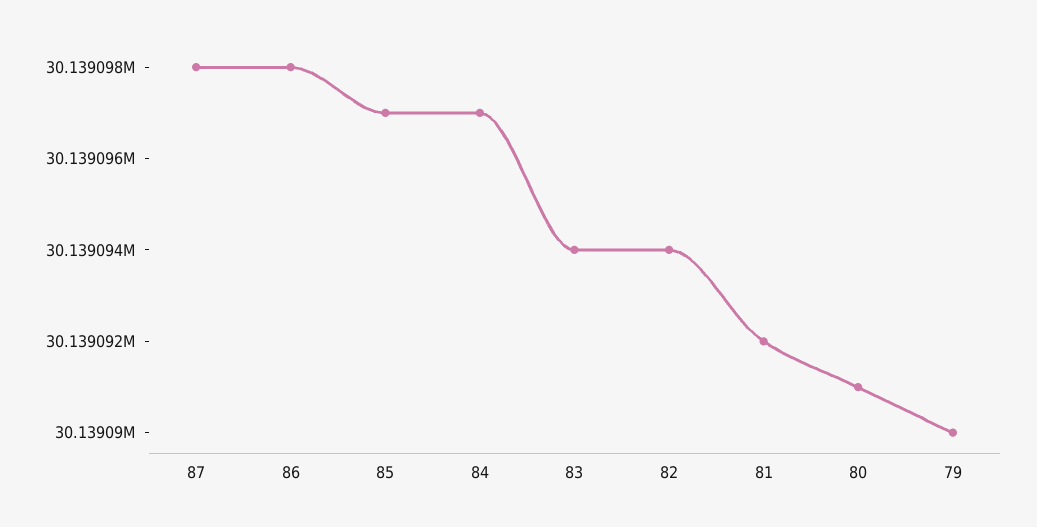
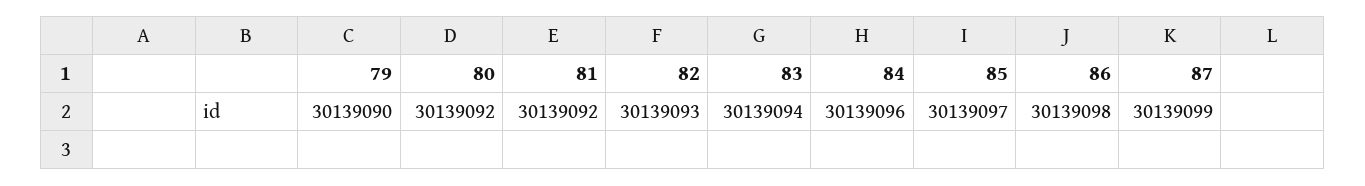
87: 30139098 -> 30139099
84: 30139097 -> 30139096
82: 30139094 -> 30139093
80: 30139091 -> 30139092

